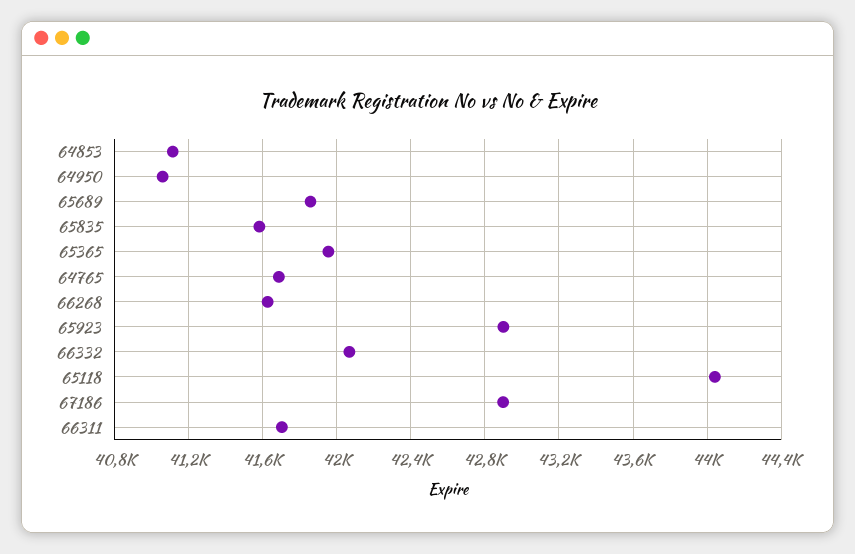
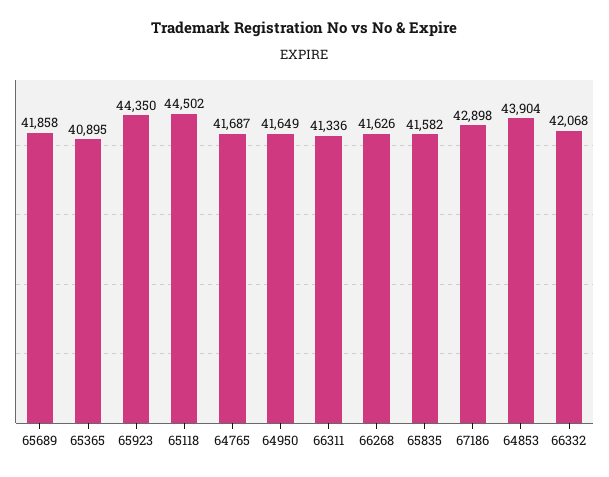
64853: 41100 -> 43904
64950: 41050 -> 41649
65365: 41950 -> 40895
65923: 42900 -> 44350
65118: 44050 -> 44502
66311: 41700 -> 41336

